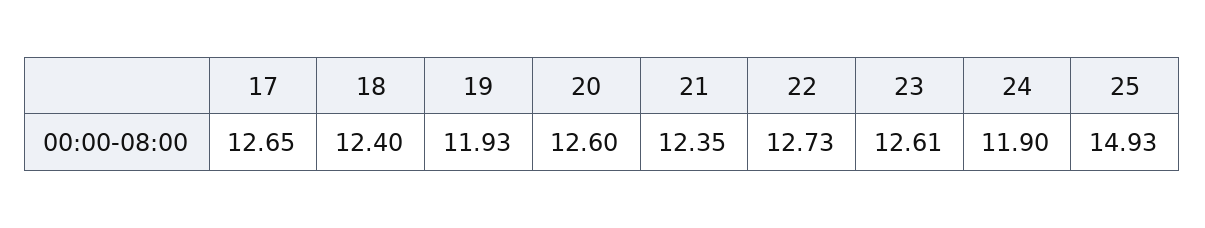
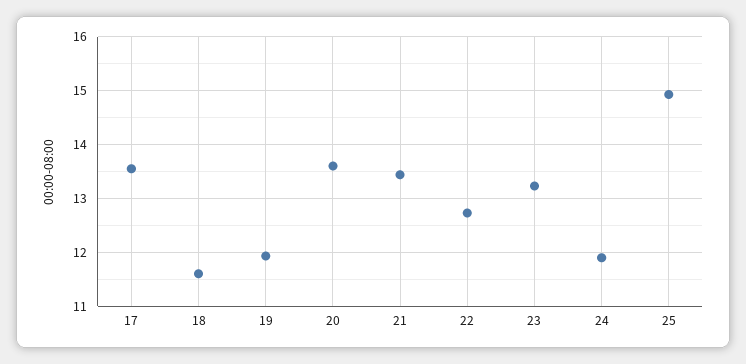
17: 12.65 -> 13.6
18: 12.4 -> 11.6
20: 12.6 -> 13.6
21: 12.35 -> 13.4
23: 12.61 -> 13.2

